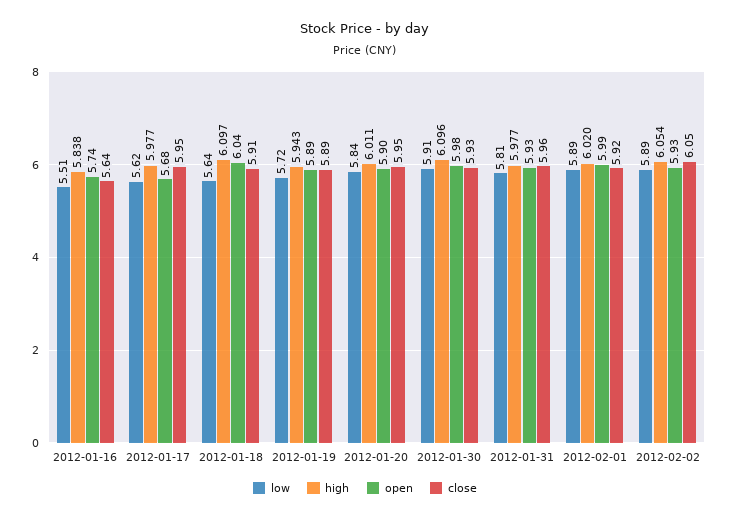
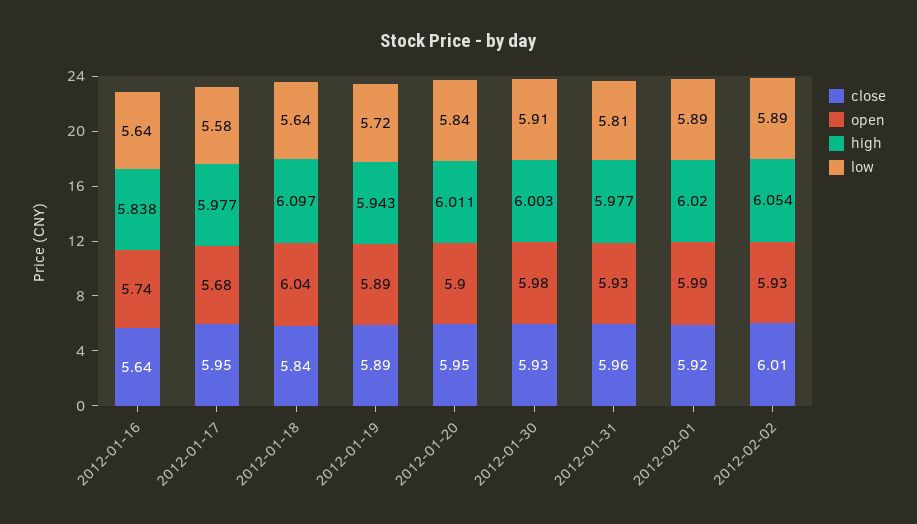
low, 2012-01-16: 5.51 -> 5.64
low, 2012-01-17: 5.62 -> 5.58
close, 2012-01-18: 5.91 -> 5.84
high, 2012-01-30: 6.096 -> 6.003
close, 2012-02-02: 6.05 -> 6.01

